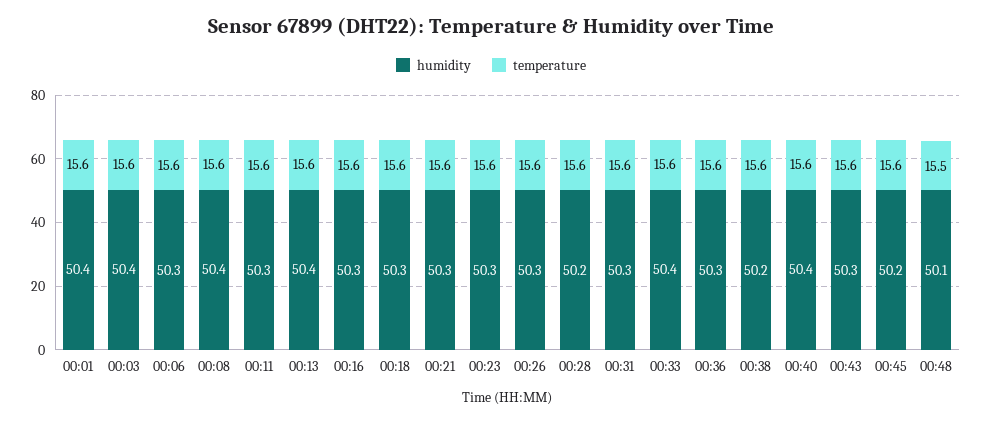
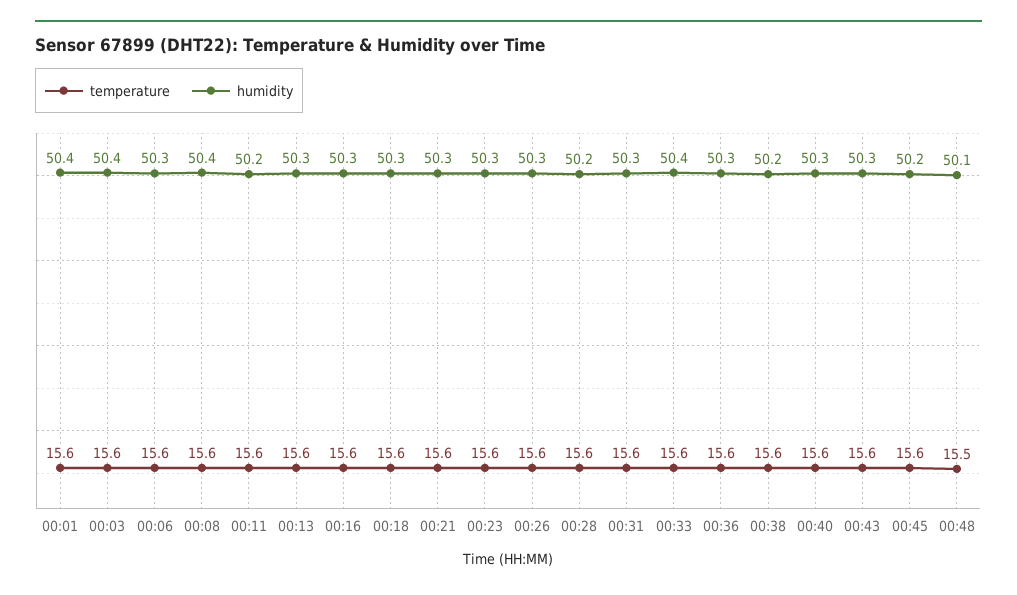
humidity, 00:11: 50.3 -> 50.2
humidity, 00:13: 50.4 -> 50.3
humidity, 00:40: 50.4 -> 50.3

